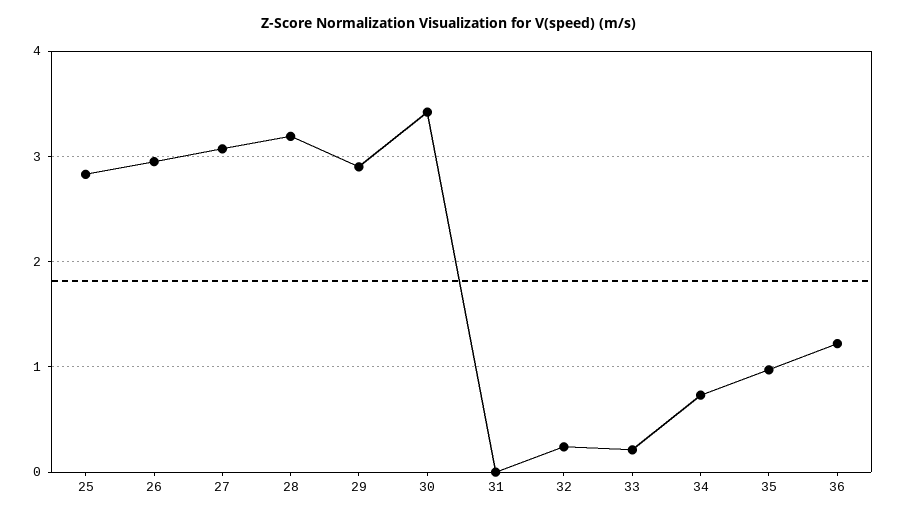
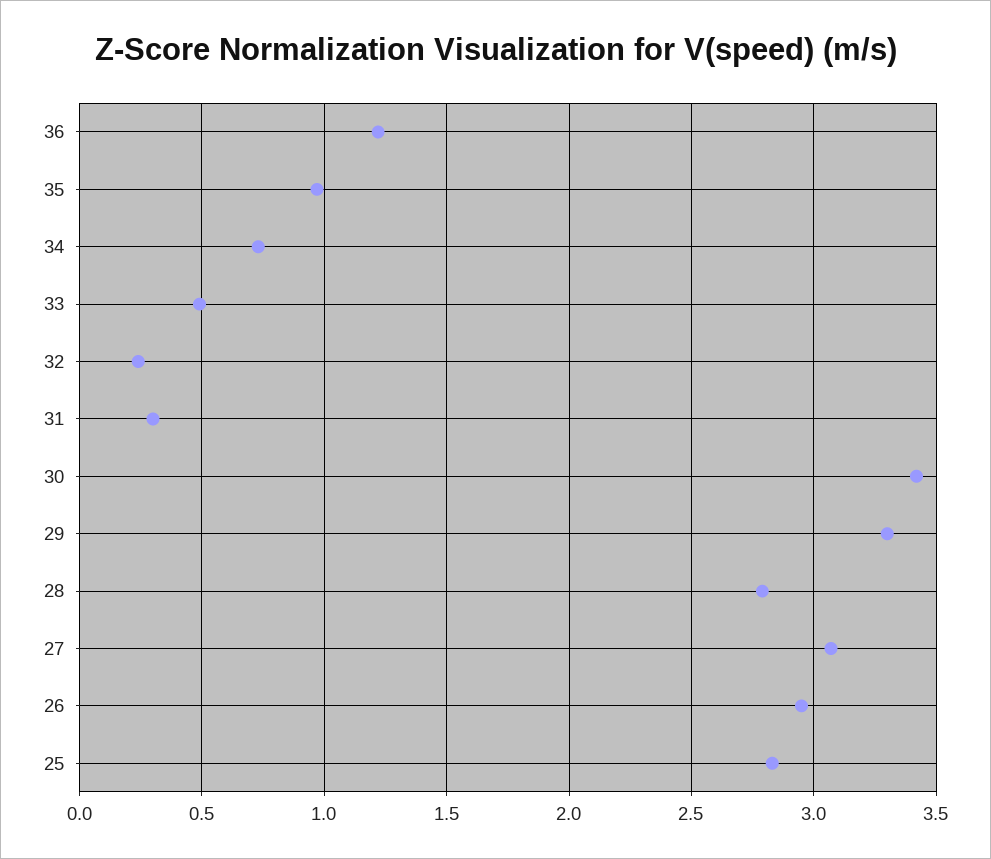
28: 3.2 -> 2.8
29: 2.9 -> 3.3
31: 0 -> 0.3
33: 0.2 -> 0.5

